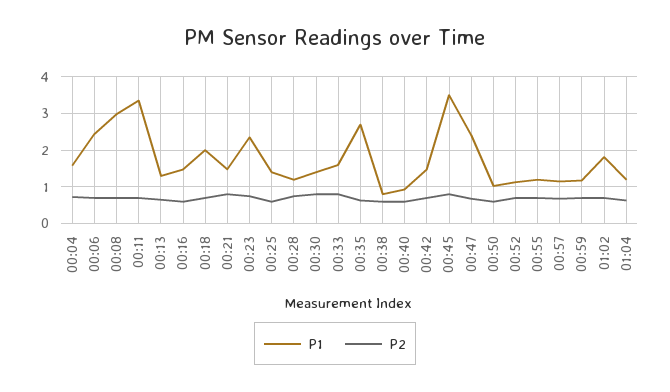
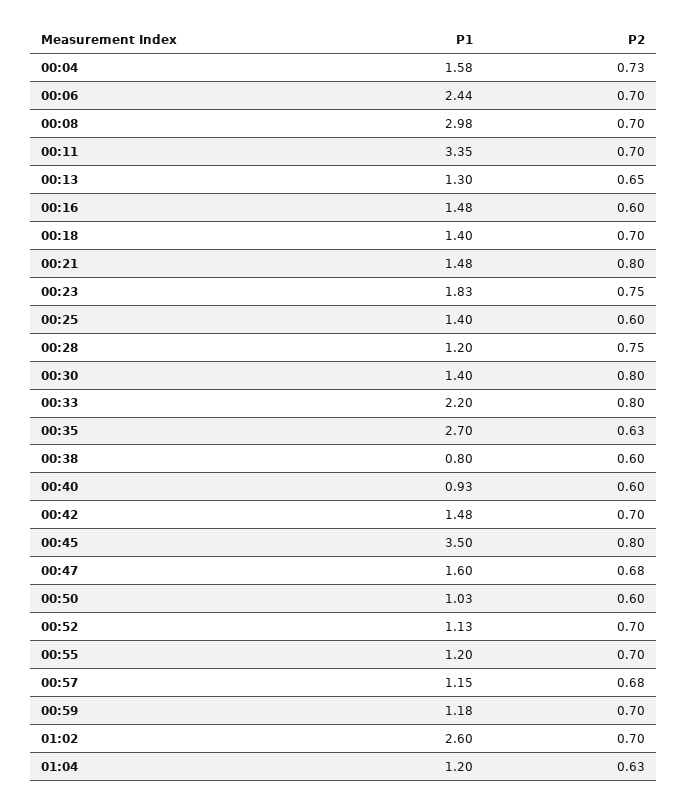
P1, 00:18: 2 -> 1.4
P1, 00:23: 2.4 -> 1.83
P1, 00:33: 1.6 -> 2.2
P1, 00:47: 2.4 -> 1.6
P1, 01:02: 1.8 -> 2.6

